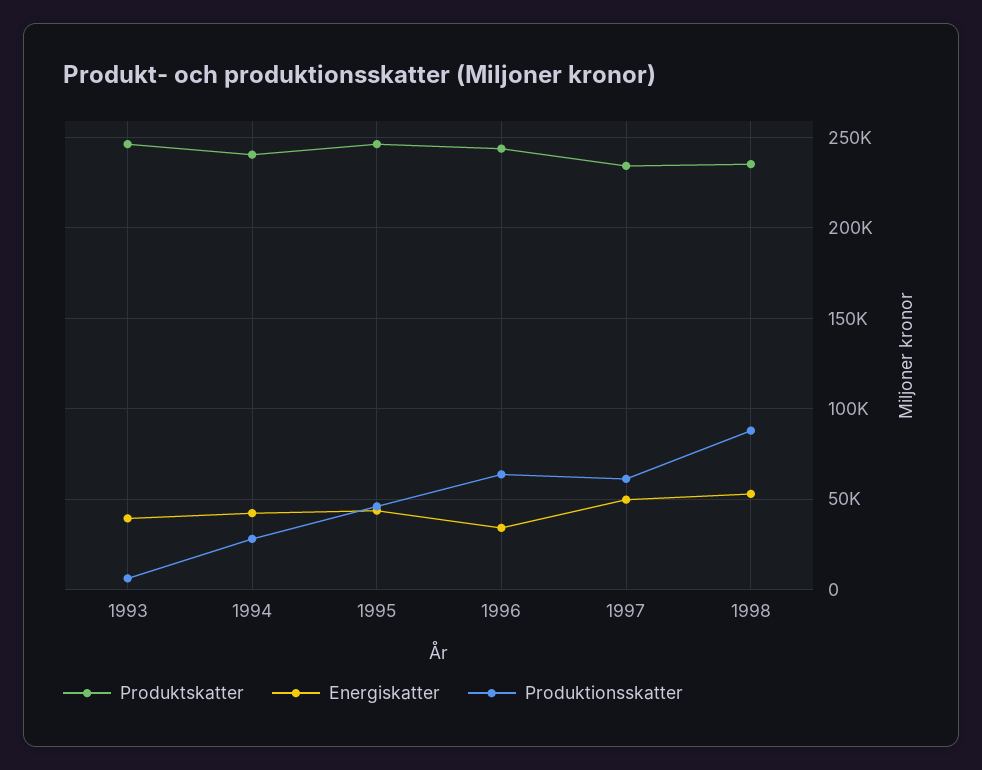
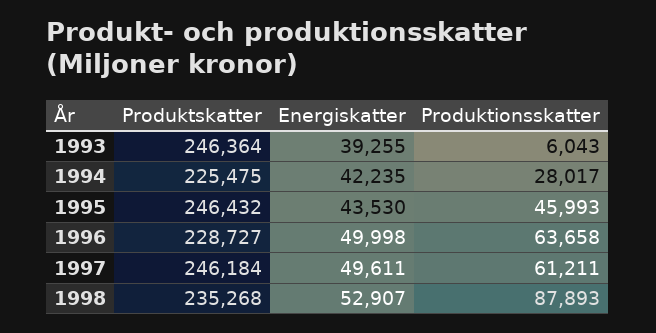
Produktskatter, 1994: 240000 -> 225475
Produktskatter, 1996: 245000 -> 228727
Energiskatter, 1996: 35000 -> 49998
Produktskatter, 1997: 235000 -> 246184

